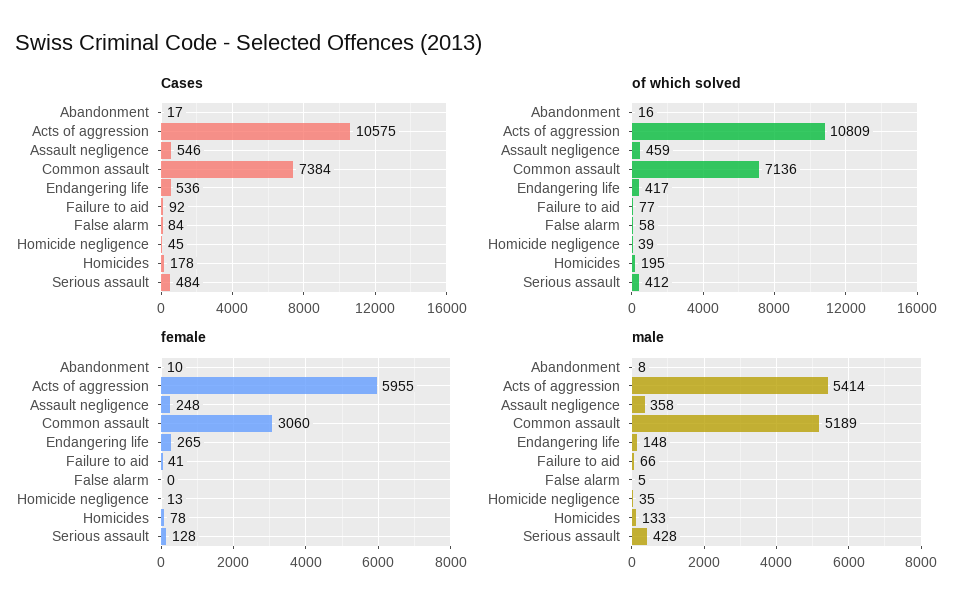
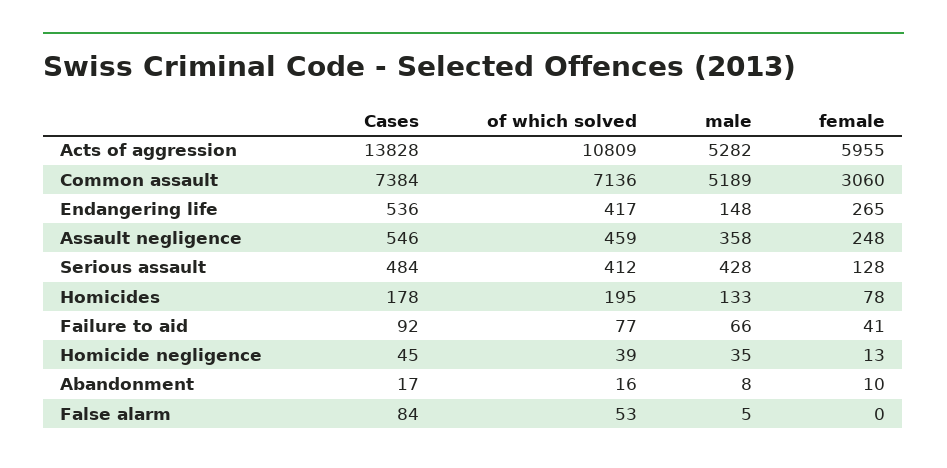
Cases, Acts of aggression: 10575 -> 13828
of which solved, False alarm: 58 -> 53
male, Acts of aggression: 5414 -> 5282

